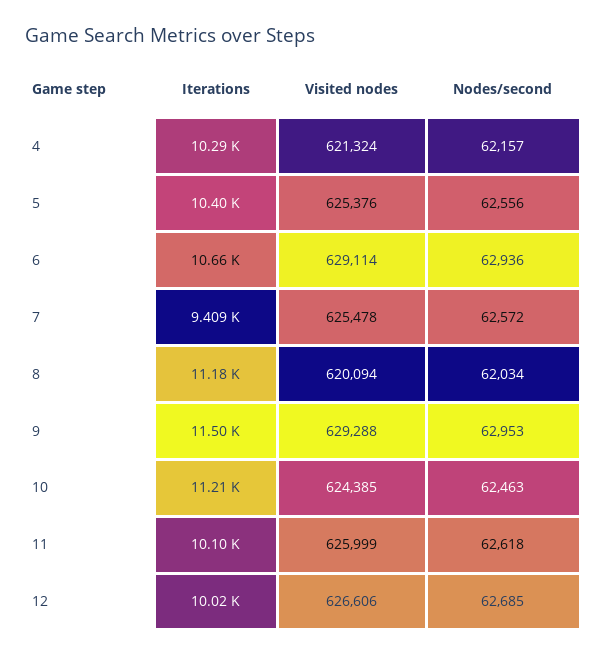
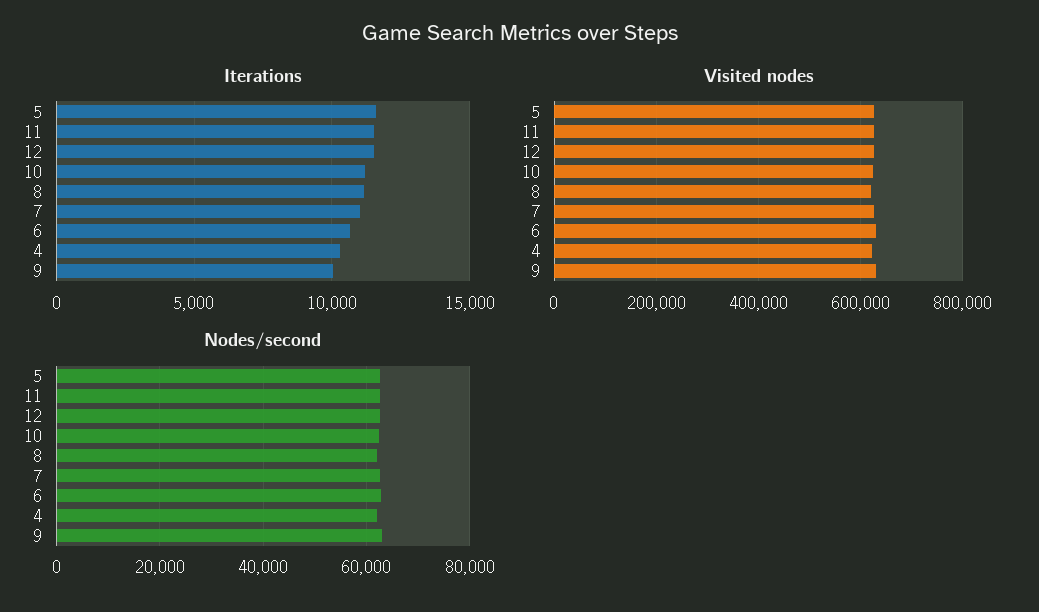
Iterations, 5: 10400 -> 11500
Iterations, 7: 9409 -> 11000
Iterations, 9: 11500 -> 10000
Iterations, 11: 10100 -> 11500
Iterations, 12: 10020 -> 11500

